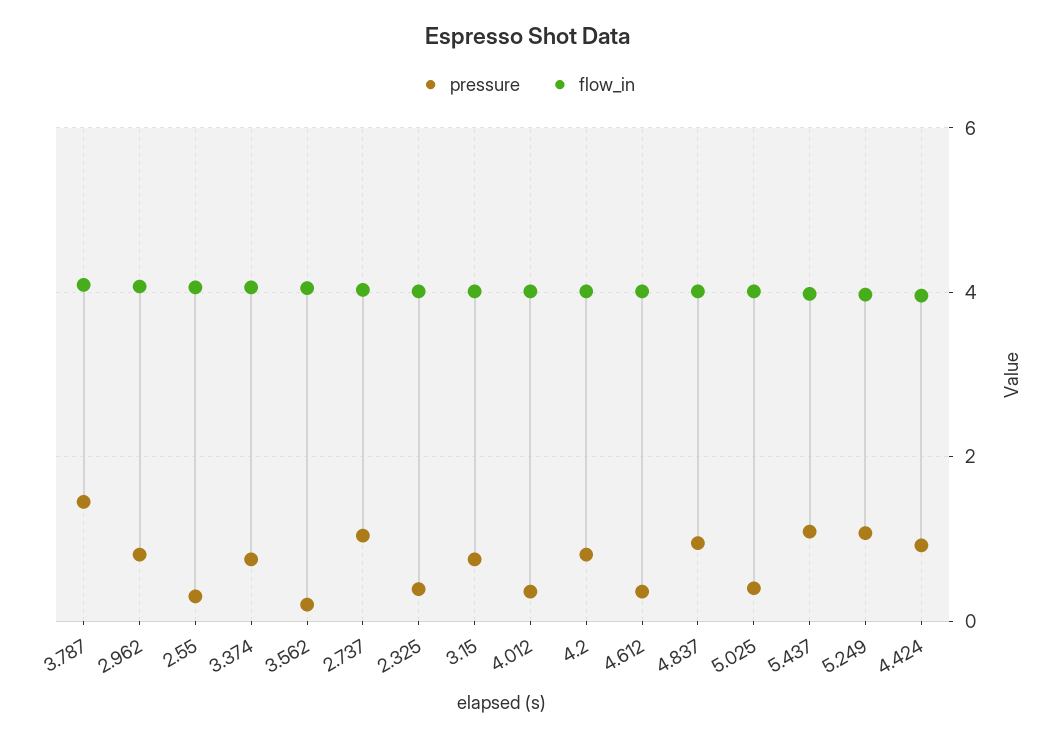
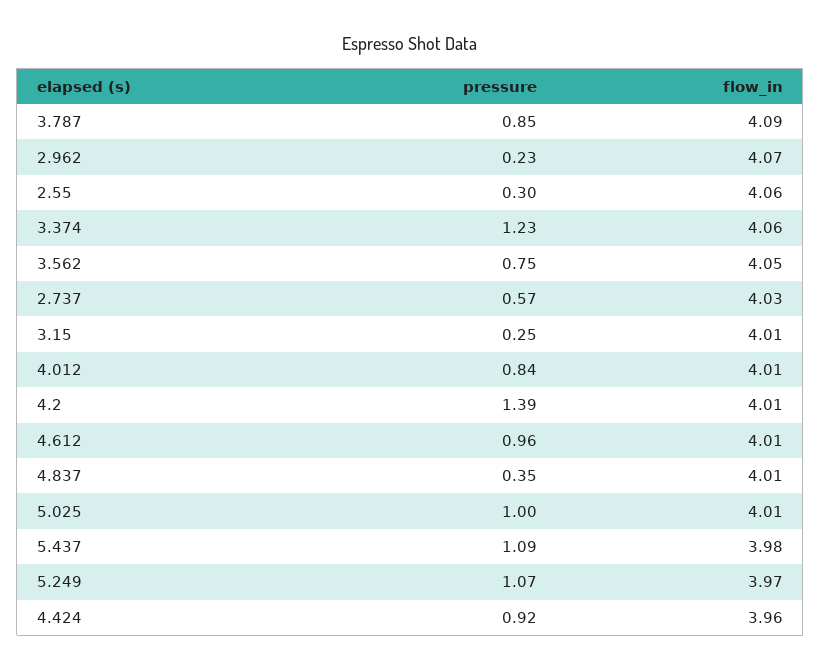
pressure, 3.787: 1.4 -> 0.85
pressure, 2.962: 0.8 -> 0.23
pressure, 3.374: 0.8 -> 1.23
pressure, 3.562: 0.2 -> 0.75
pressure, 2.737: 1 -> 0.57
pressure, 2.325: 0.4 -> none
flow_in, 2.325: 4 -> none
pressure, 3.15: 0.8 -> 0.25
pressure, 4.012: 0.4 -> 0.84
pressure, 4.2: 0.8 -> 1.39
pressure, 4.612: 0.4 -> 0.96
pressure, 4.837: 1 -> 0.35
pressure, 5.025: 0.4 -> 1

